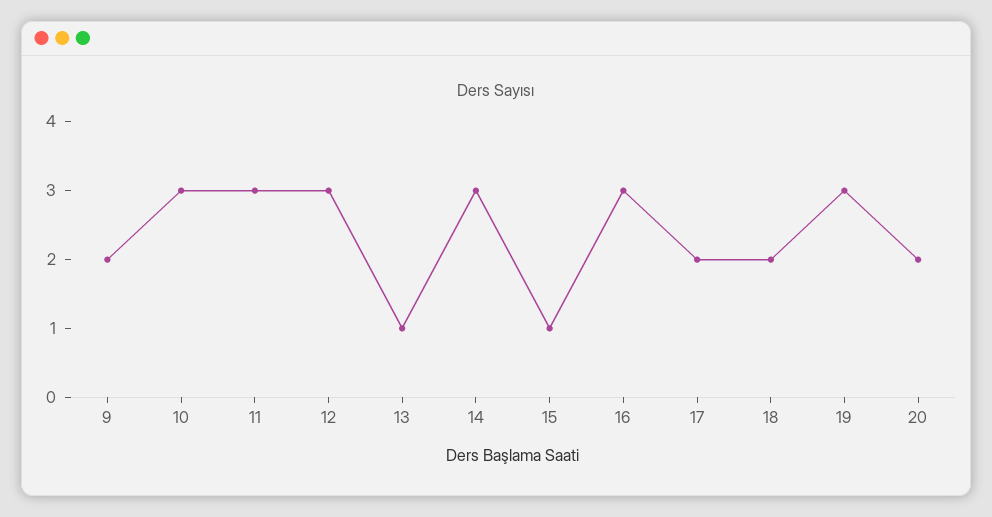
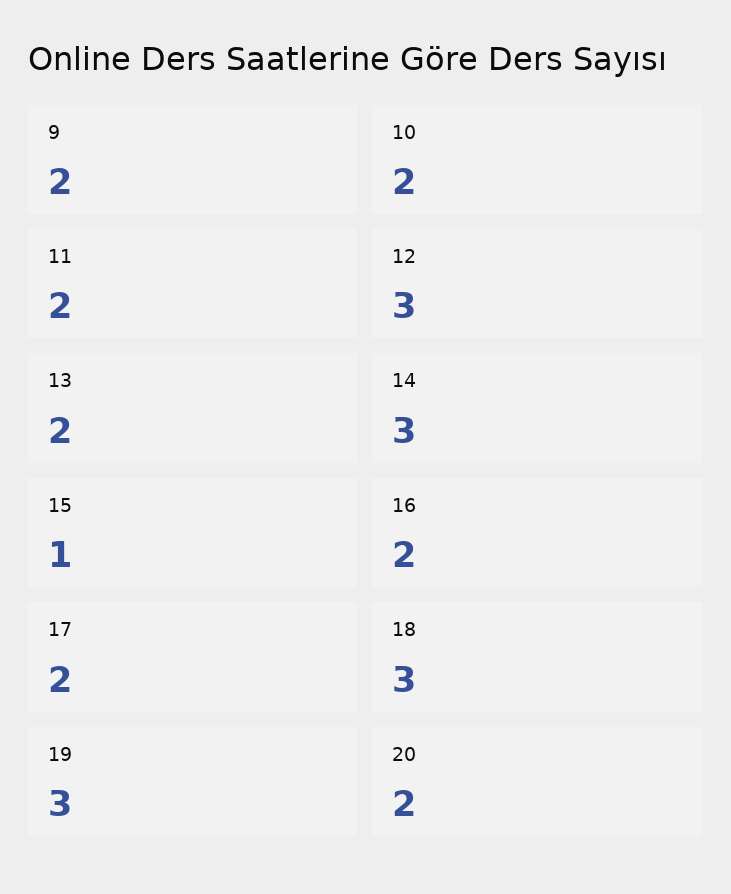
10: 3 -> 2
11: 3 -> 2
13: 1 -> 2
16: 3 -> 2
18: 2 -> 3

